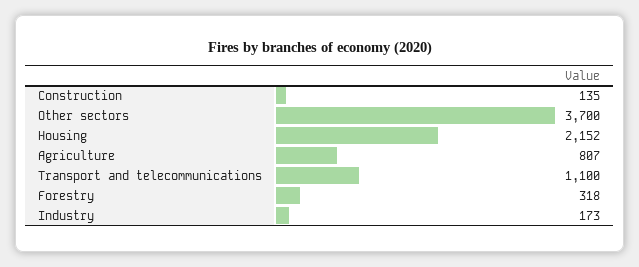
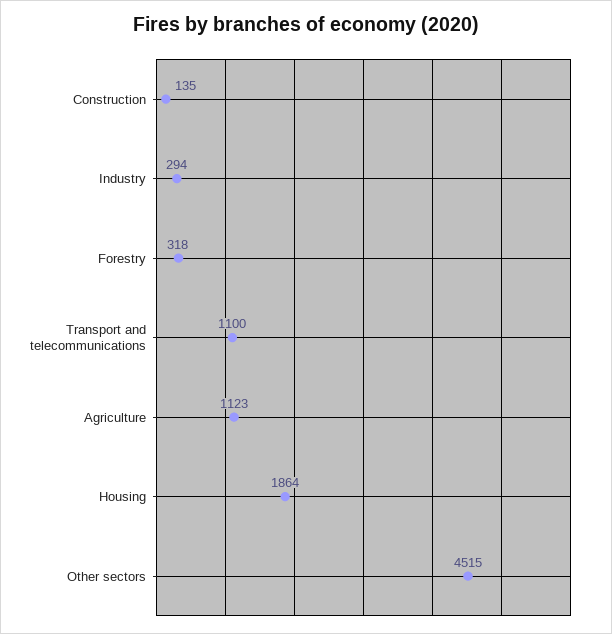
Other sectors: 3700 -> 4515
Housing: 2152 -> 1864
Agriculture: 807 -> 1123
Industry: 173 -> 294

